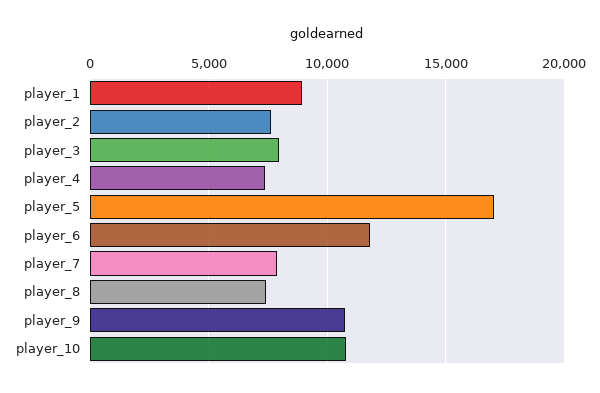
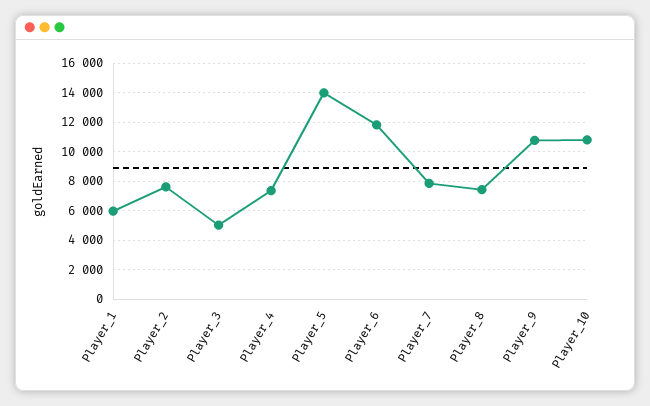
player_1: 9000 -> 6000
player_3: 8000 -> 5000
player_5: 17000 -> 14000

